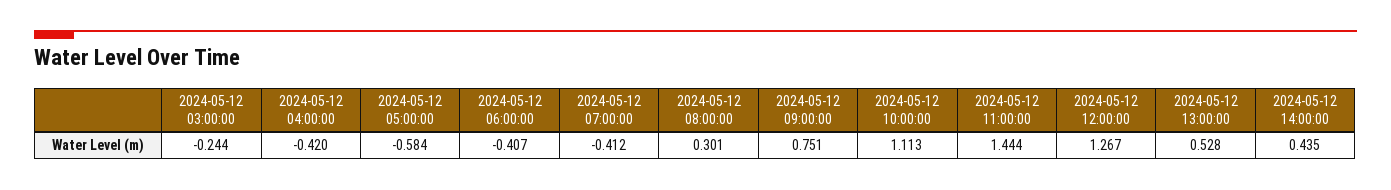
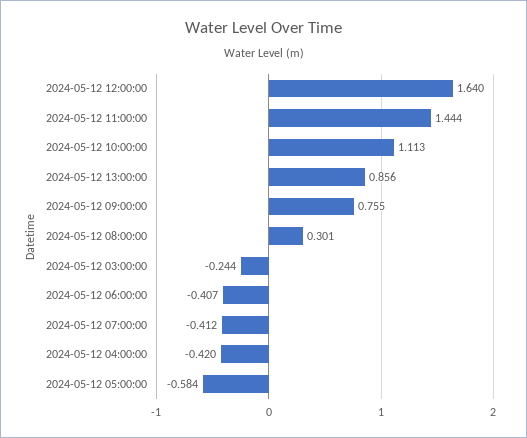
2024-05-12 09:00:00: 0.751 -> 0.755
2024-05-12 12:00:00: 1.267 -> 1.64
2024-05-12 13:00:00: 0.528 -> 0.856
2024-05-12 14:00:00: 0.435 -> none

